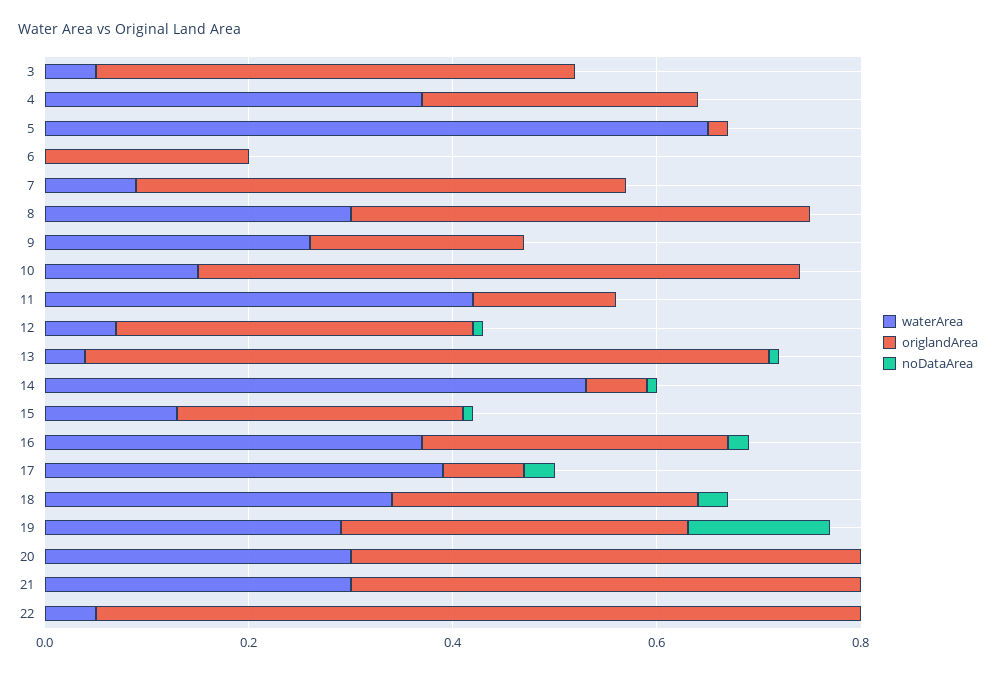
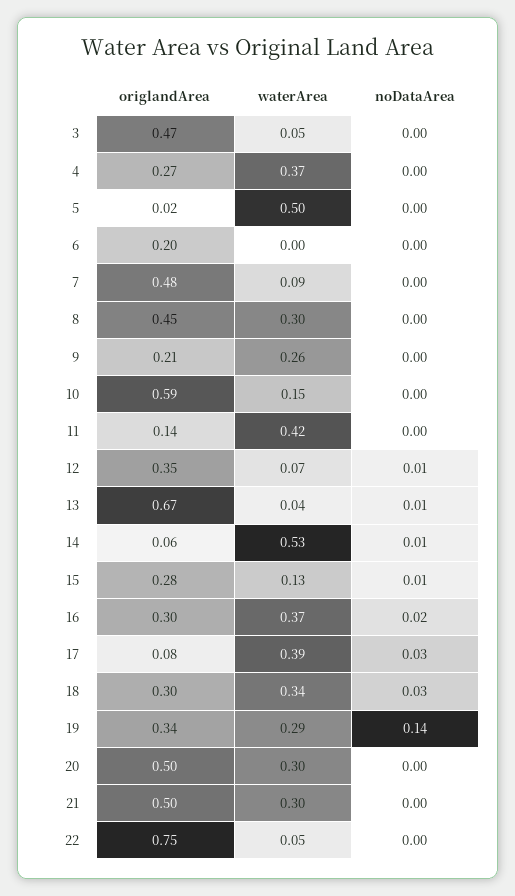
waterArea, 5: 0.65 -> 0.5

